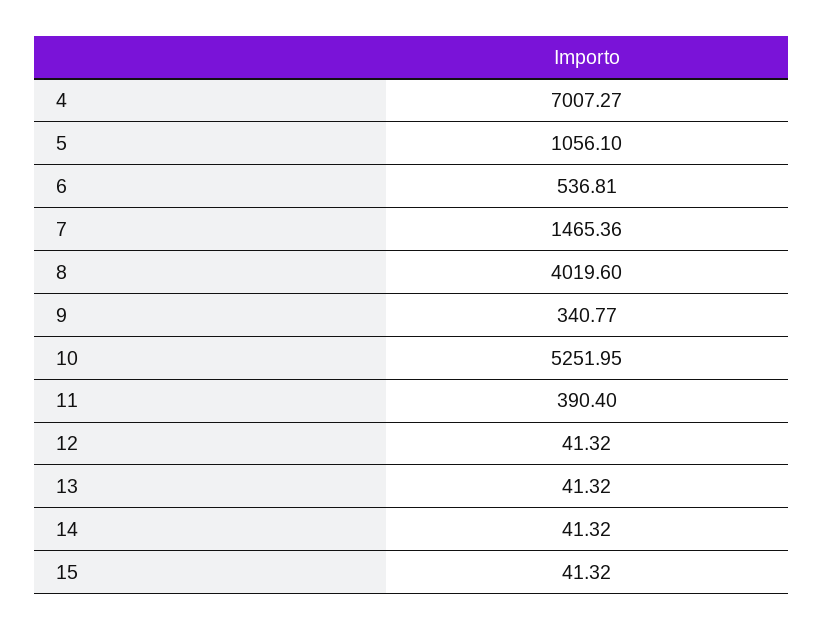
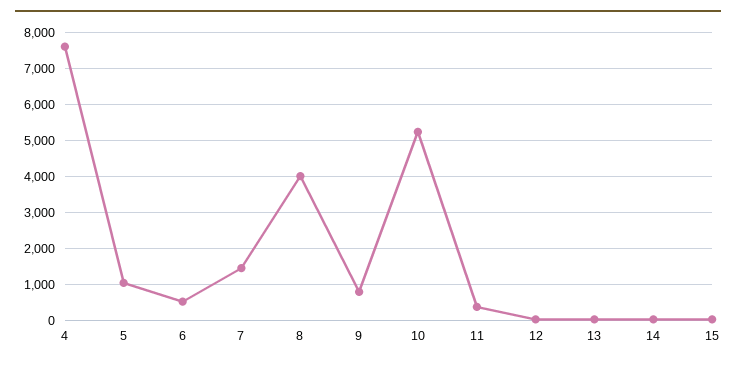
4: 7007.27 -> 7600
9: 340.77 -> 800

